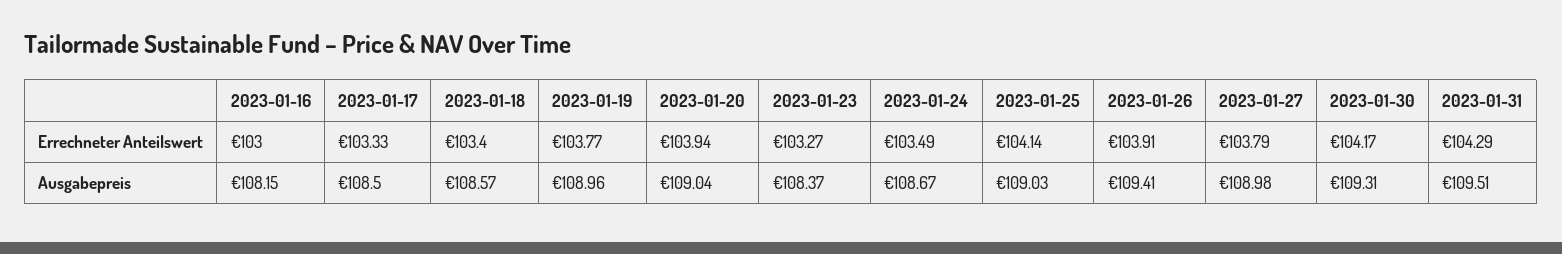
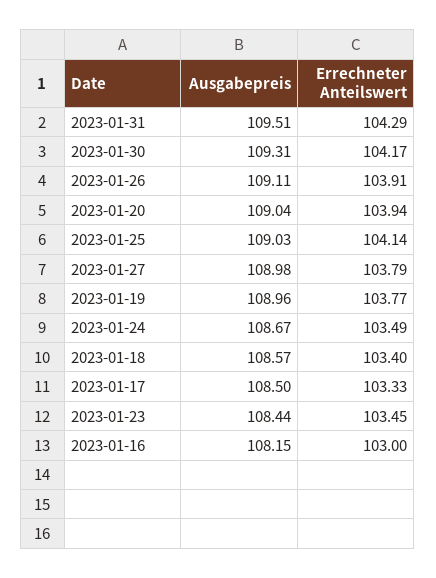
2023-01-23, Errechneter Anteilswert: 103.27 -> 103.45
2023-01-23, Ausgabepreis: 108.37 -> 108.44
2023-01-26, Ausgabepreis: 109.41 -> 109.11

